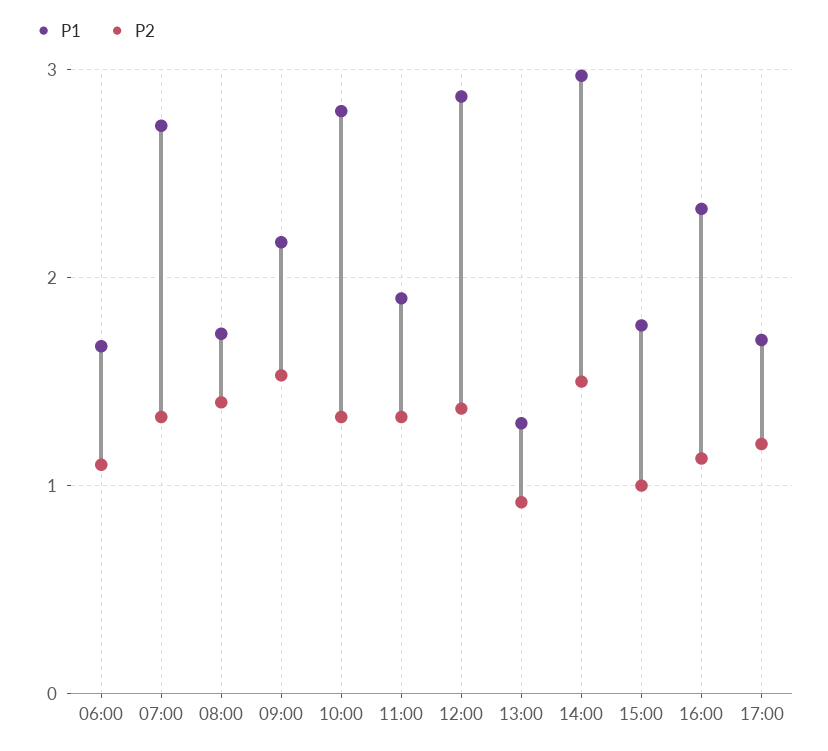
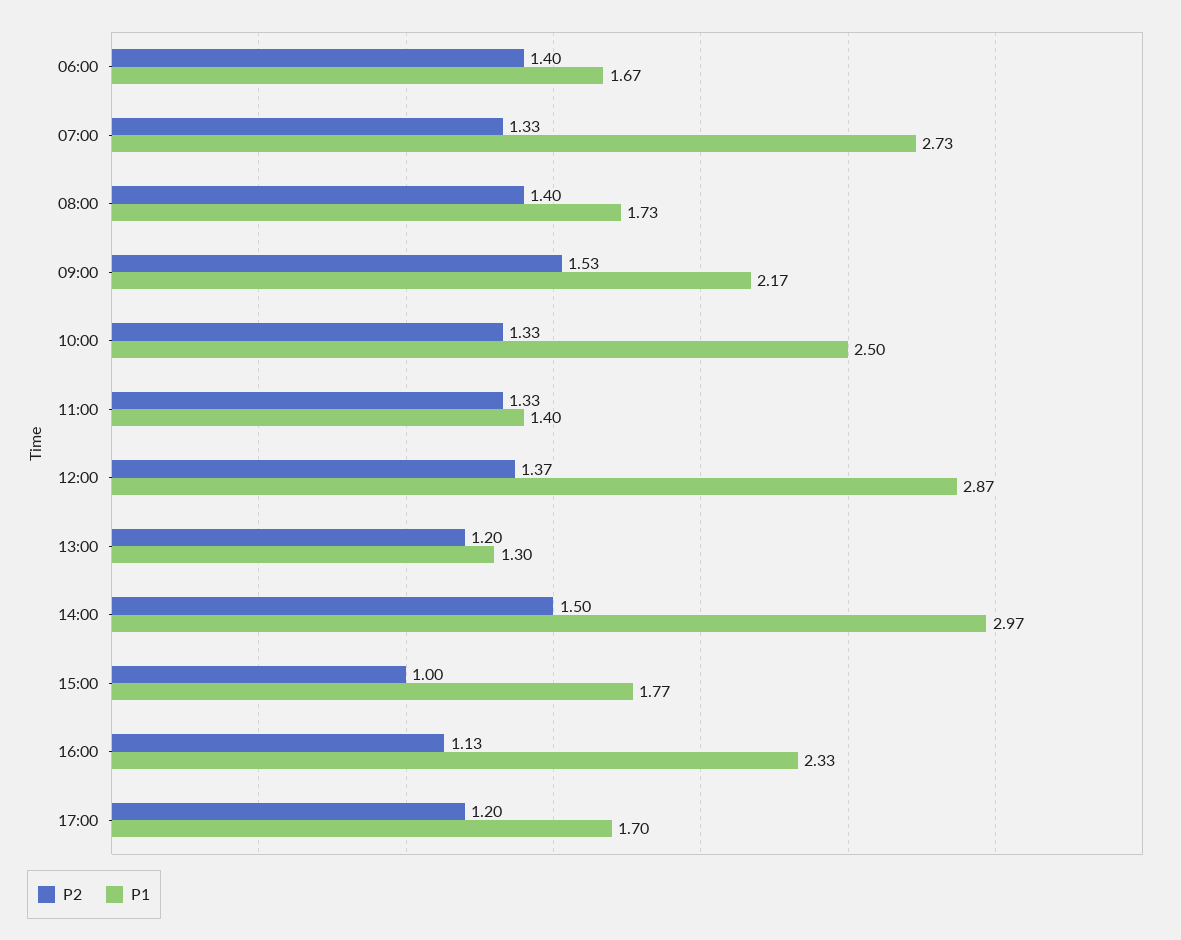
P2, 06:00: 1.1 -> 1.4
P1, 10:00: 2.8 -> 2.5
P1, 11:00: 1.9 -> 1.4
P2, 13:00: 0.9 -> 1.2

